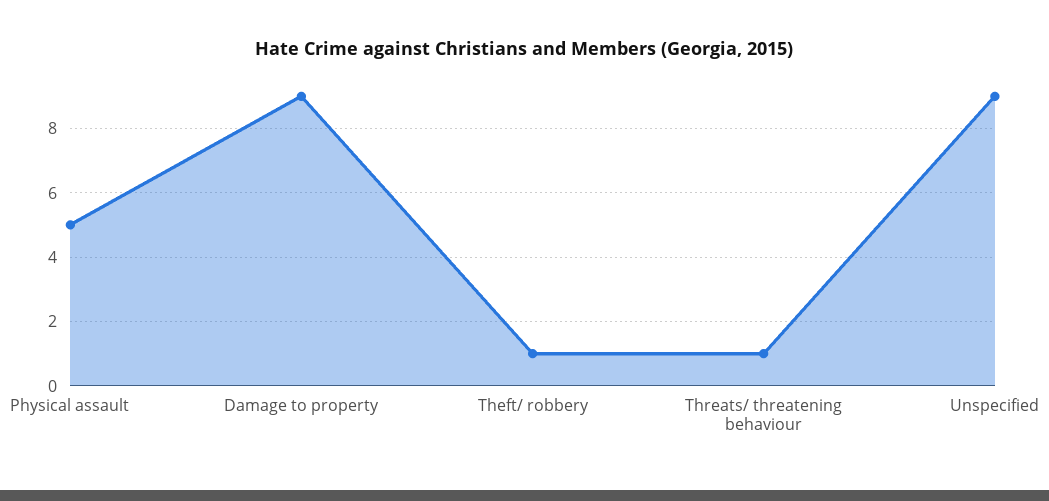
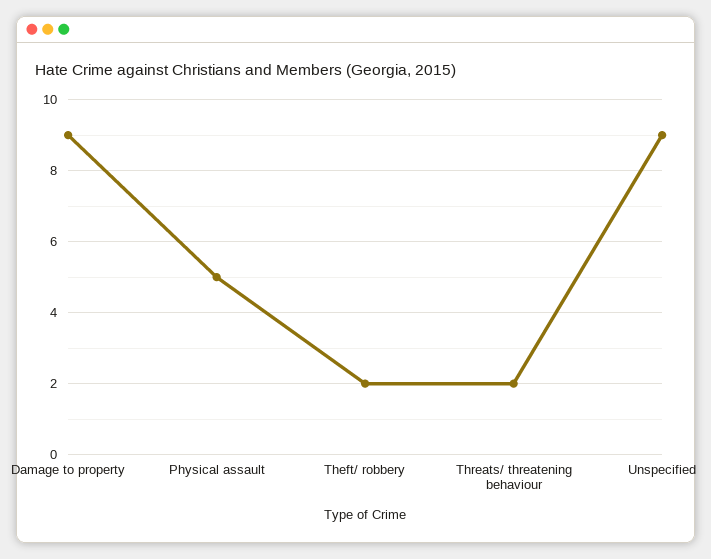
Theft/ robbery: 1 -> 2
Threats/ threatening behaviour: 1 -> 2

